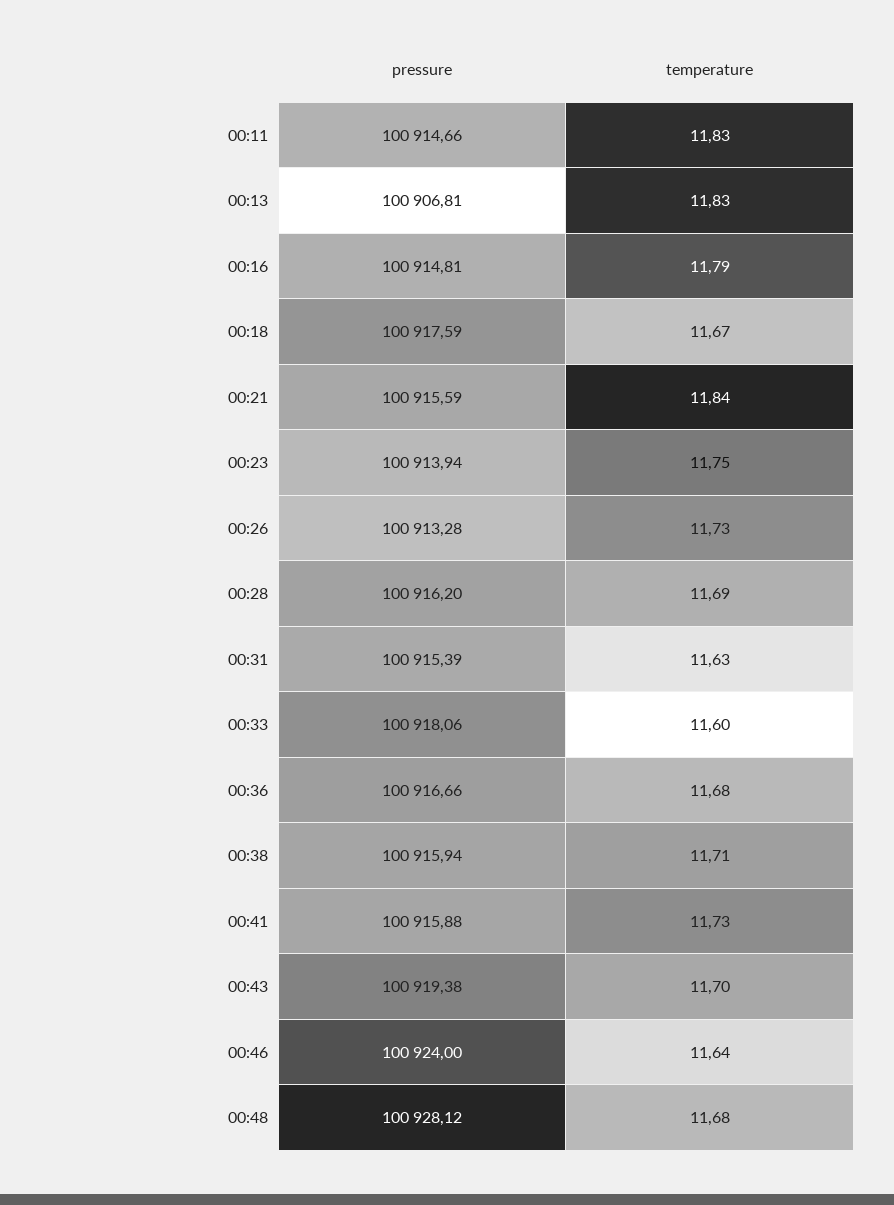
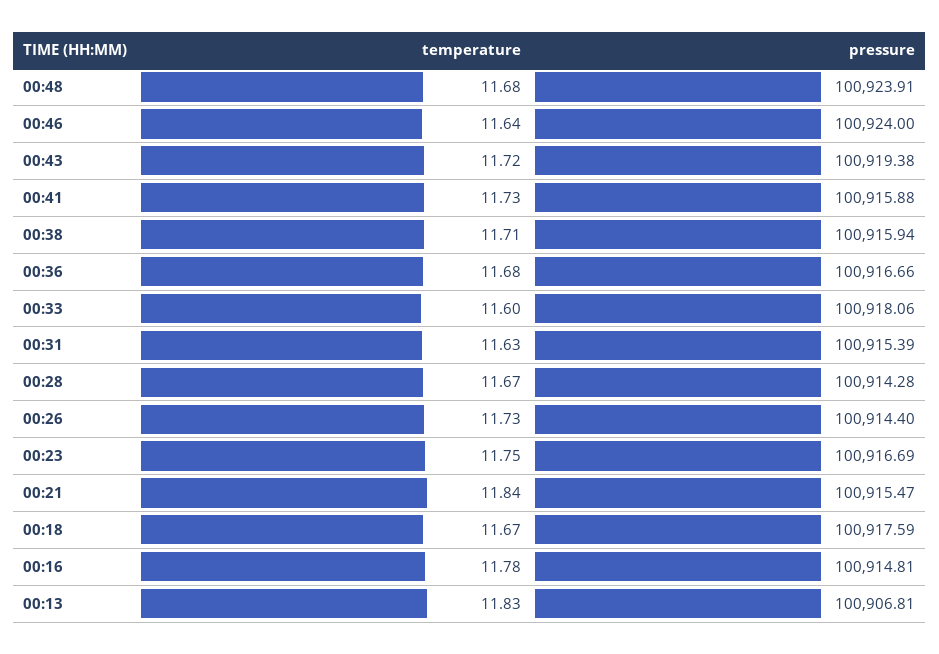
pressure, 00:11: 100914.66 -> none
temperature, 00:11: 11.83 -> none
temperature, 00:16: 11.79 -> 11.78
pressure, 00:21: 100915.59 -> 100915.47
pressure, 00:23: 100913.94 -> 100916.69
pressure, 00:26: 100913.28 -> 100914.4
pressure, 00:28: 100916.2 -> 100914.28
temperature, 00:28: 11.69 -> 11.67
temperature, 00:43: 11.7 -> 11.72
pressure, 00:48: 100928.12 -> 100923.91

